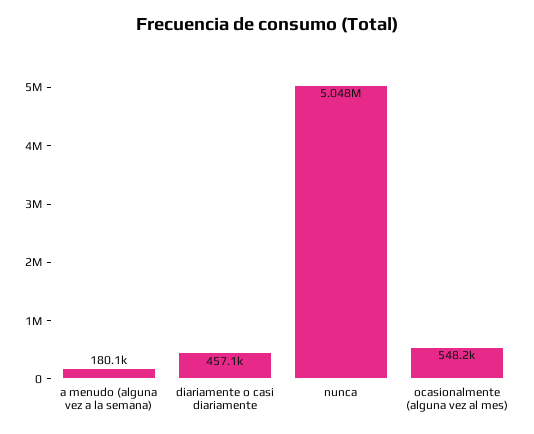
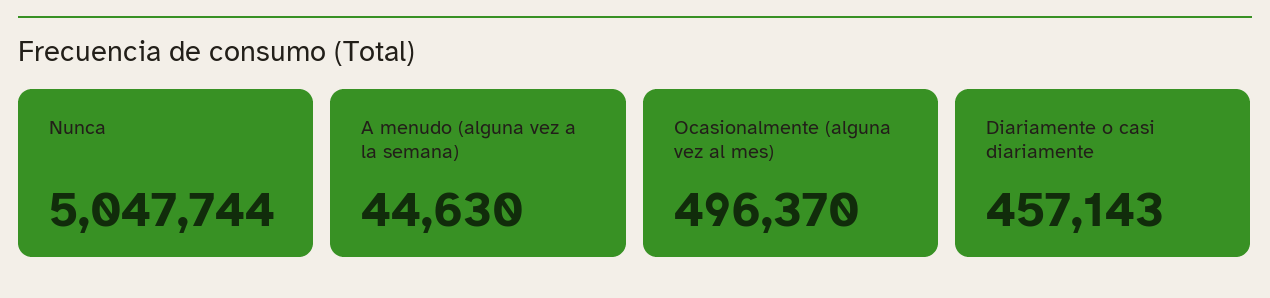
a menudo (alguna vez a la semana): 180100 -> 44630
ocasionalmente (alguna vez al mes): 548200 -> 496370

